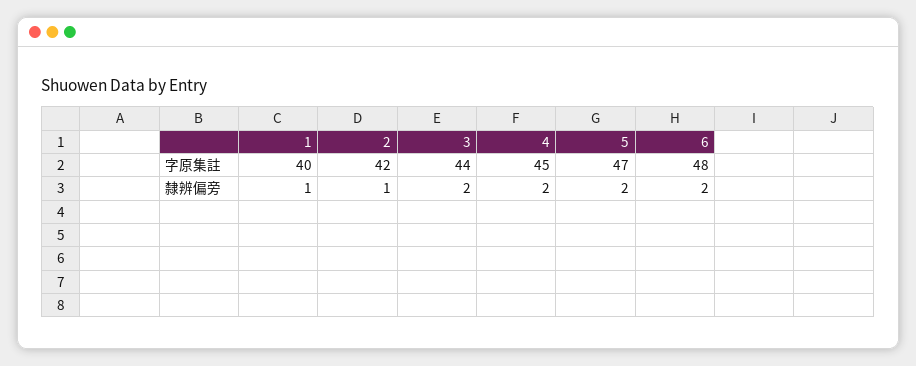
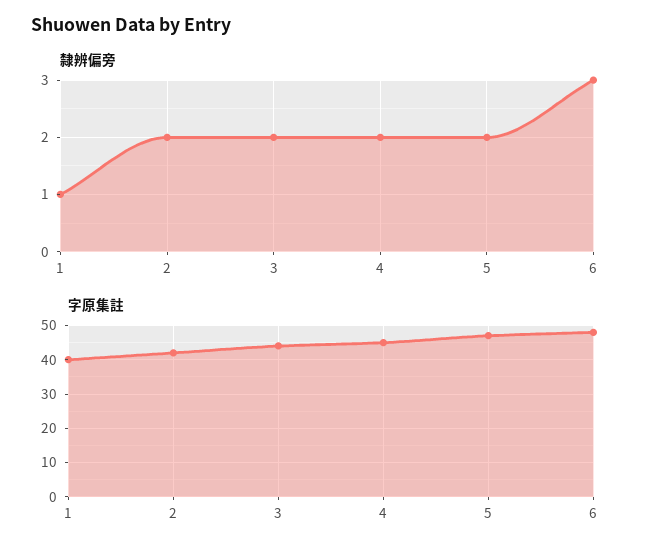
隸辨偏旁, 2: 1 -> 2
隸辨偏旁, 6: 2 -> 3

